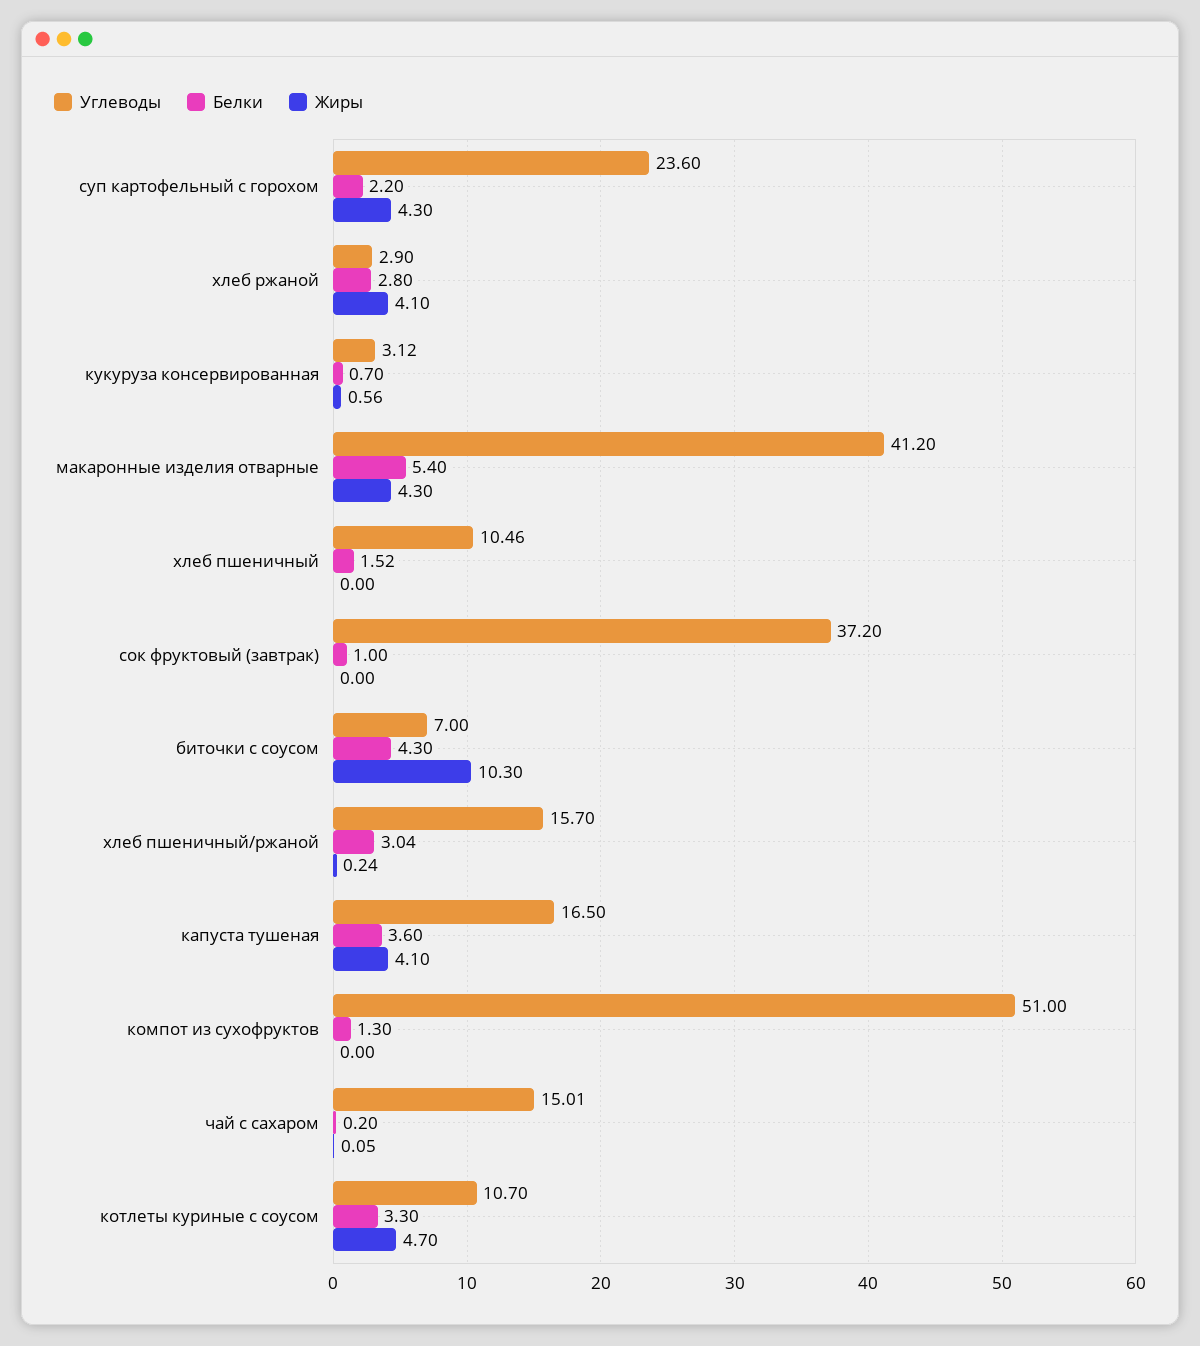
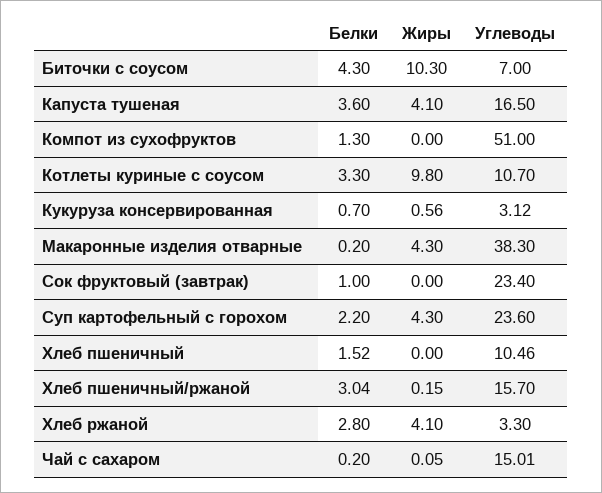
Углеводы, хлеб ржаной: 2.9 -> 3.3
Углеводы, макаронные изделия отварные: 41.2 -> 38.3
Белки, макаронные изделия отварные: 5.4 -> 0.2
Углеводы, сок фруктовый (завтрак): 37.2 -> 23.4
Жиры, хлеб пшеничный/ржаной: 0.24 -> 0.15
Жиры, котлеты куриные с соусом: 4.7 -> 9.8

